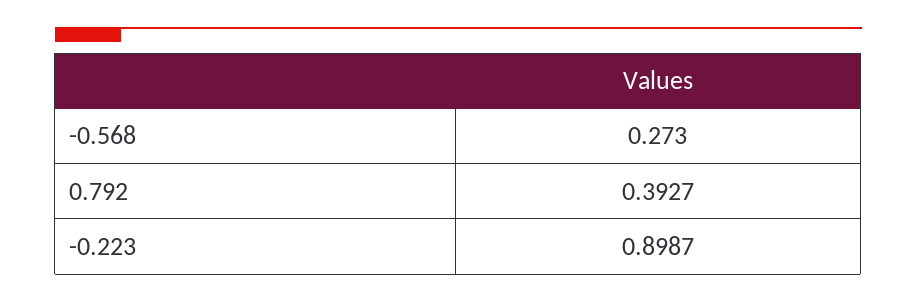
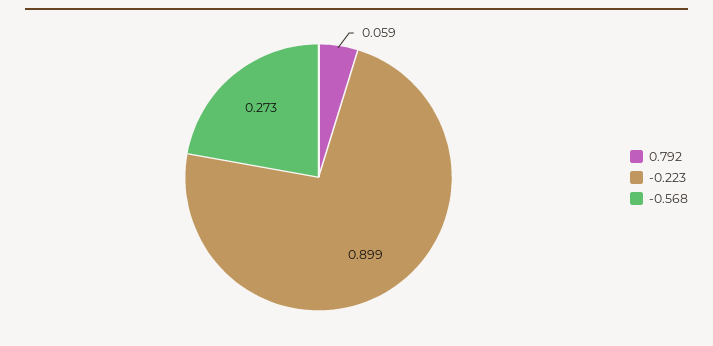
0.792: 0.3927 -> 0.059

